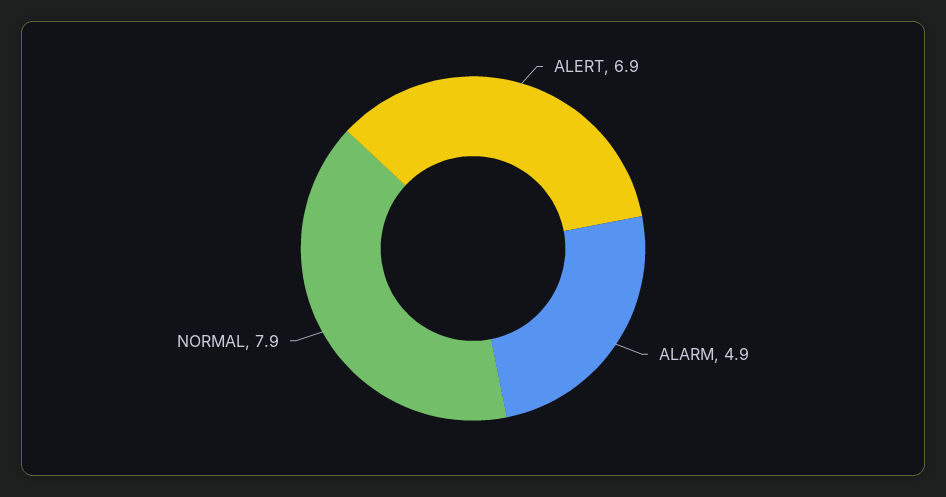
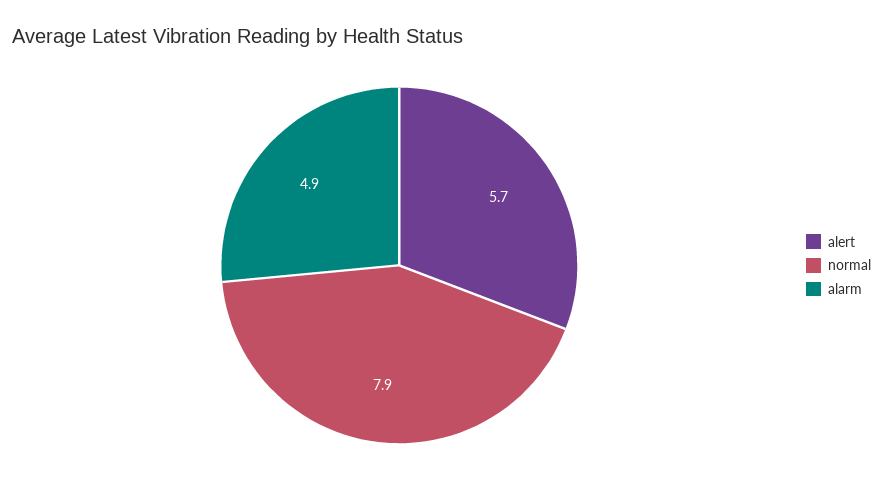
ALERT: 6.9 -> 5.7

